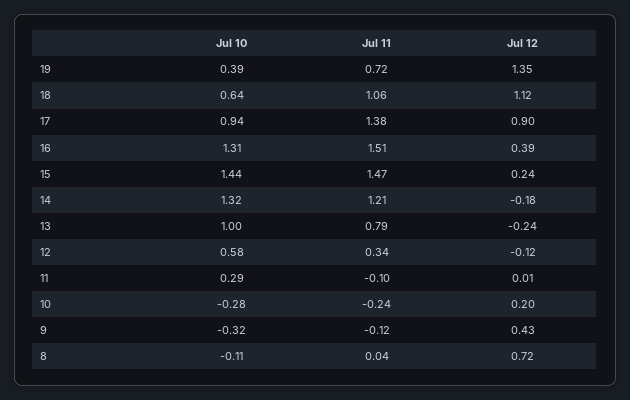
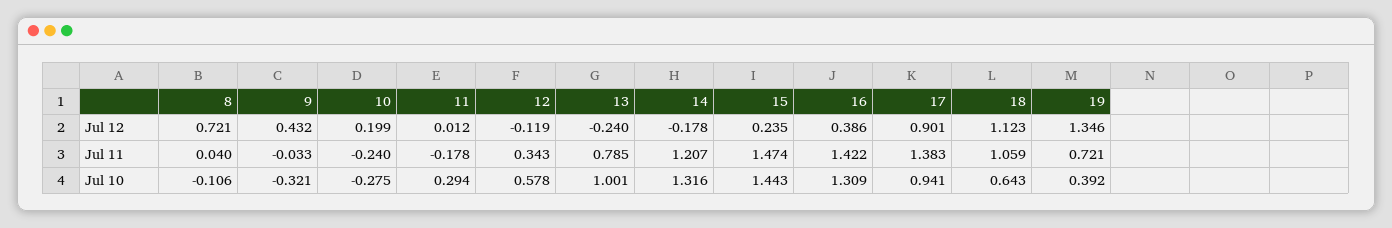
Jul 11, 16: 1.51 -> 1.422
Jul 11, 11: -0.1 -> -0.178
Jul 11, 9: -0.12 -> -0.033

